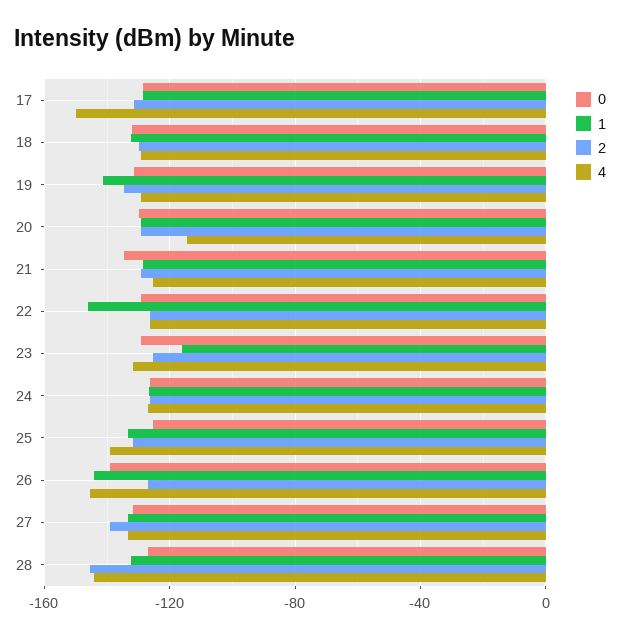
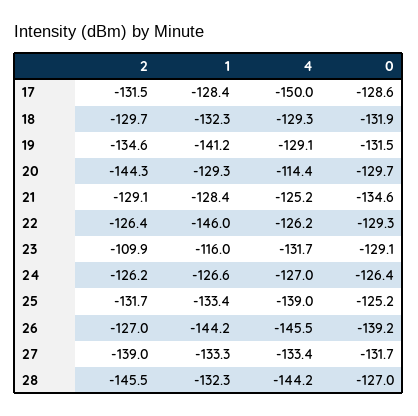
2, 20: -130 -> -144.3
2, 23: -125 -> -109.9

